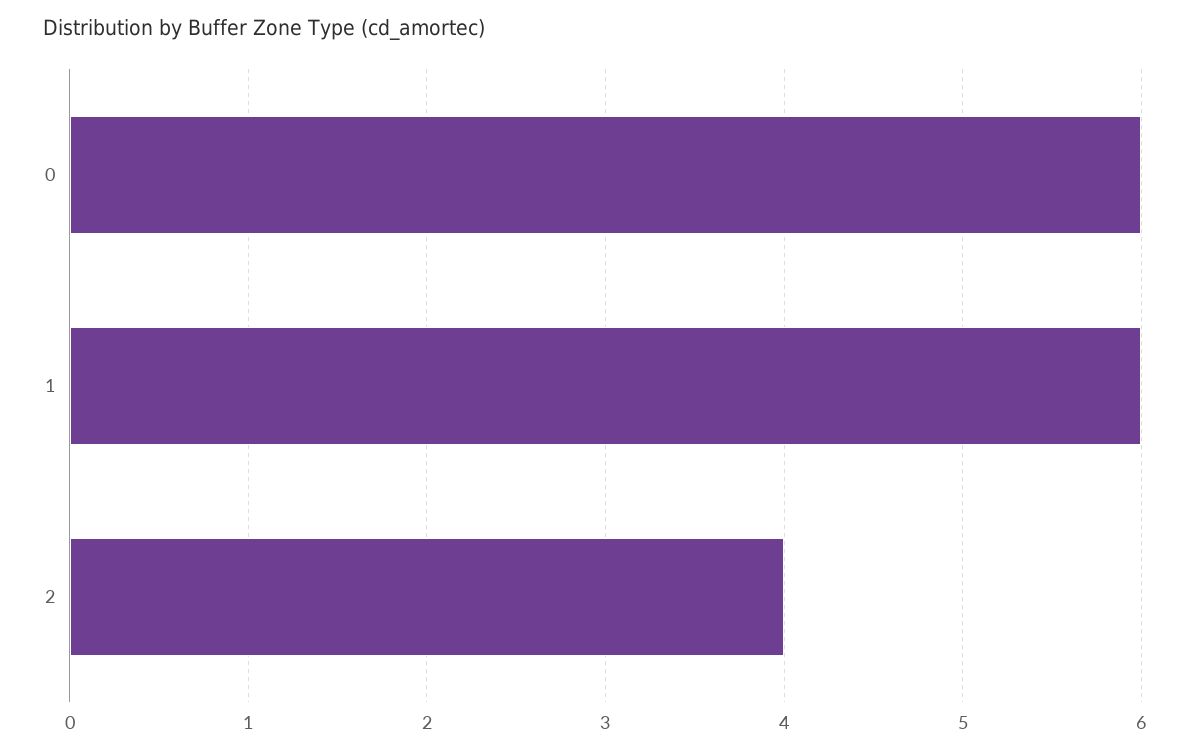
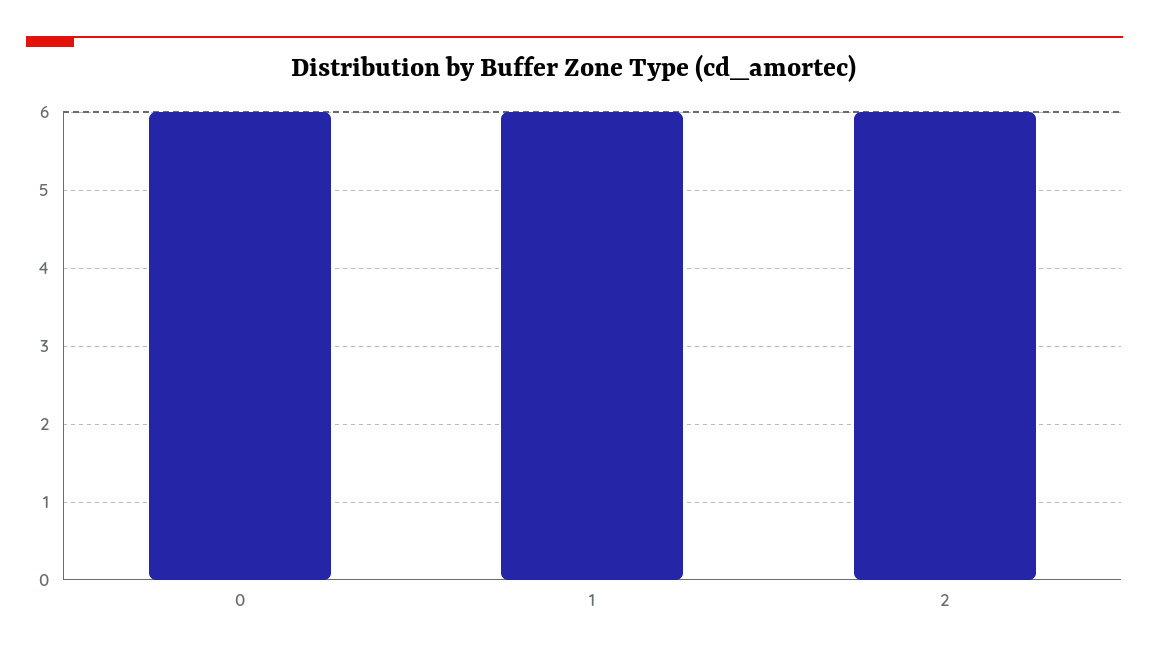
2: 4 -> 6

